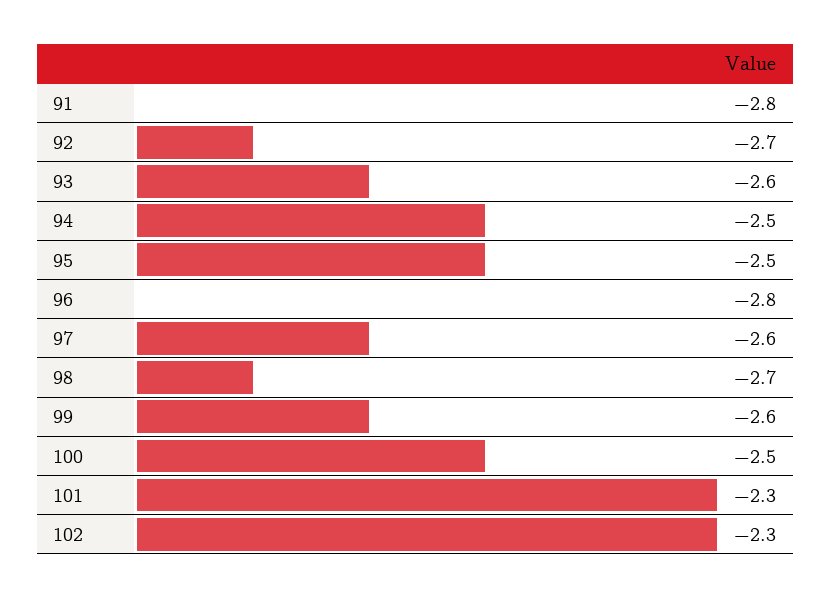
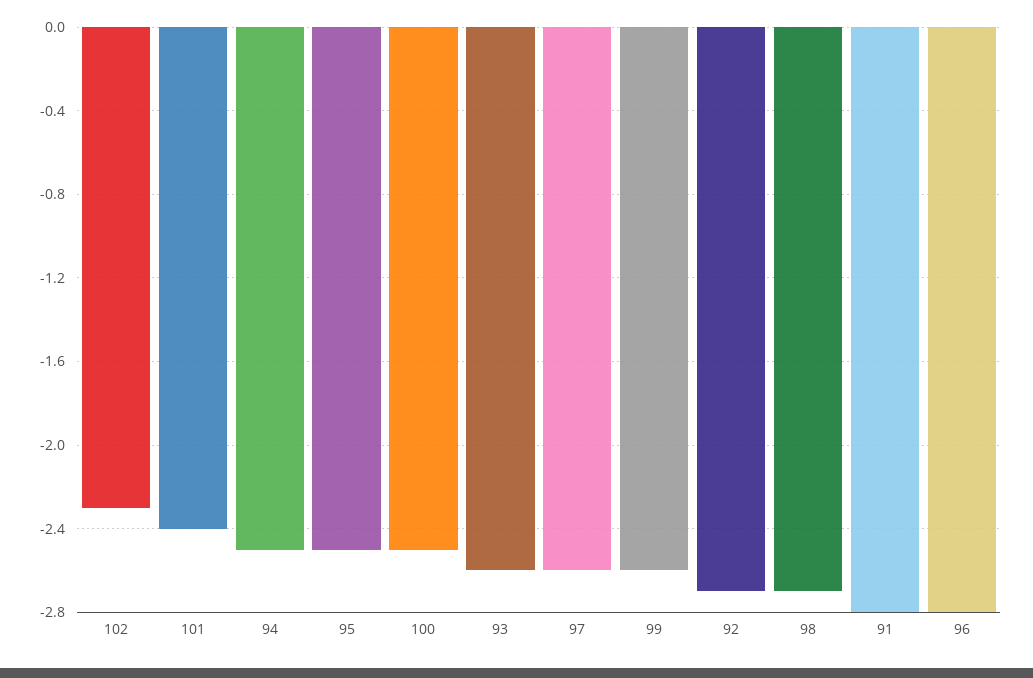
101: -2.3 -> -2.4

